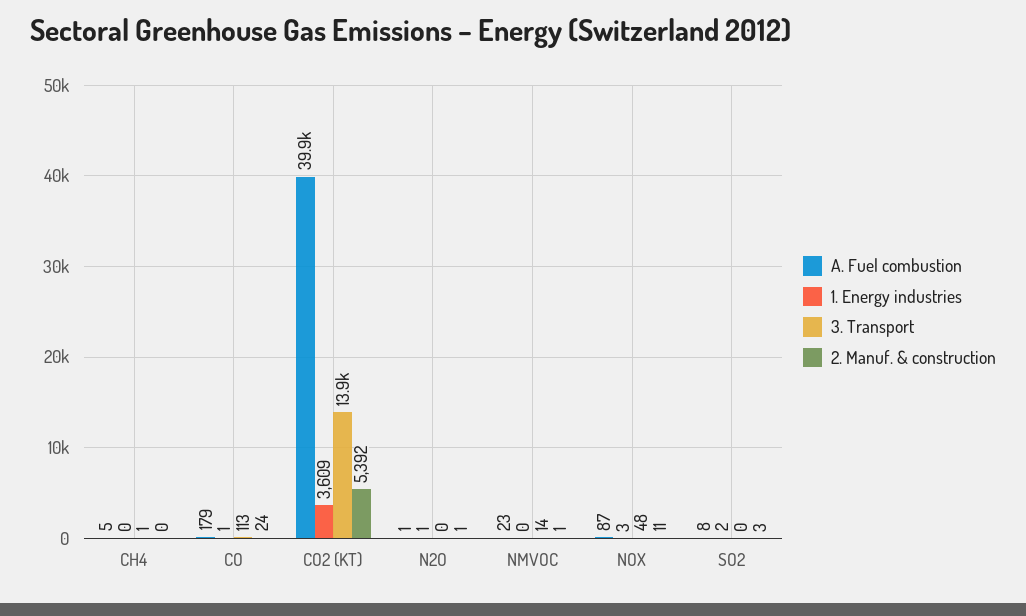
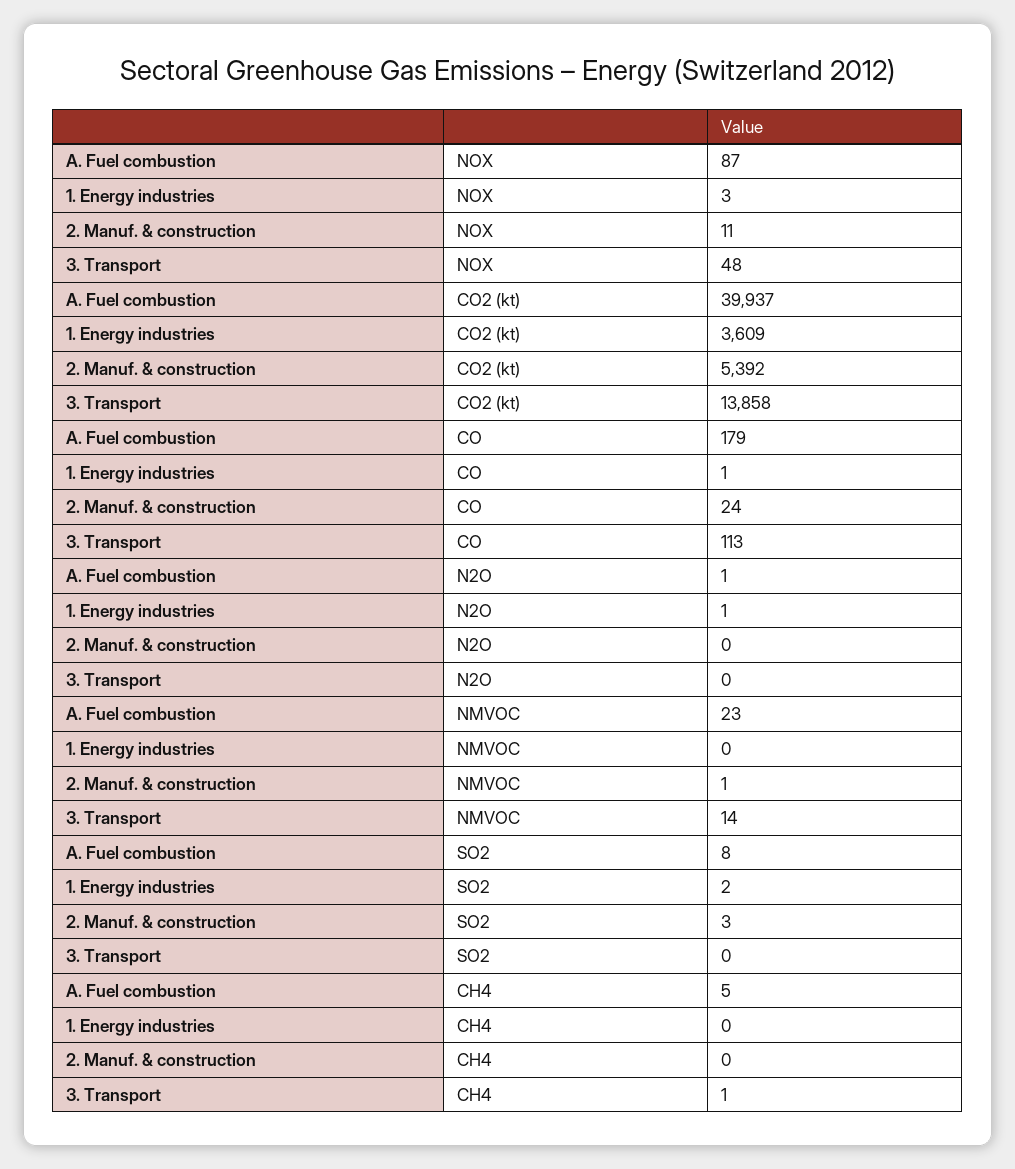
2. Manuf. & construction, N2O: 1 -> 0

